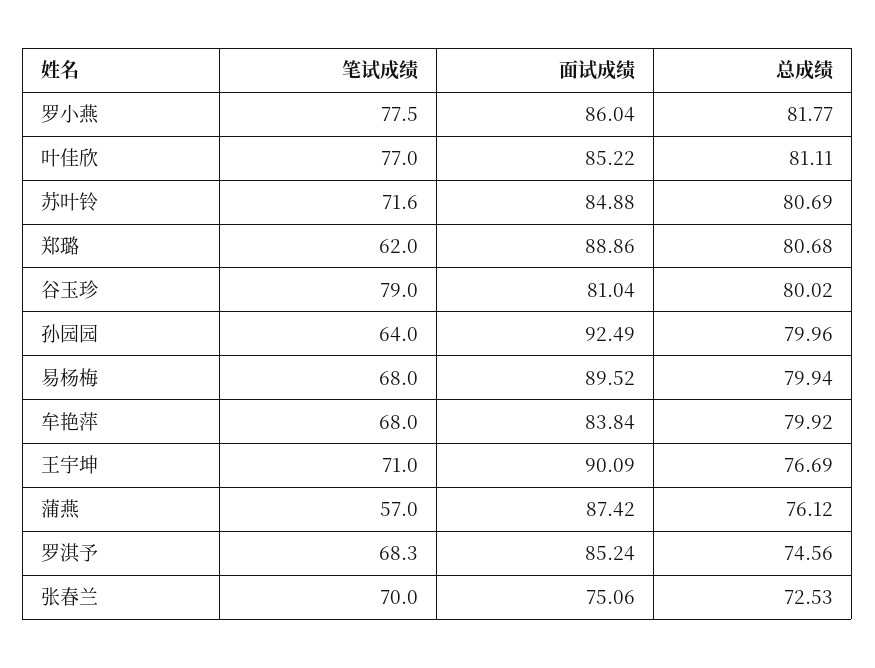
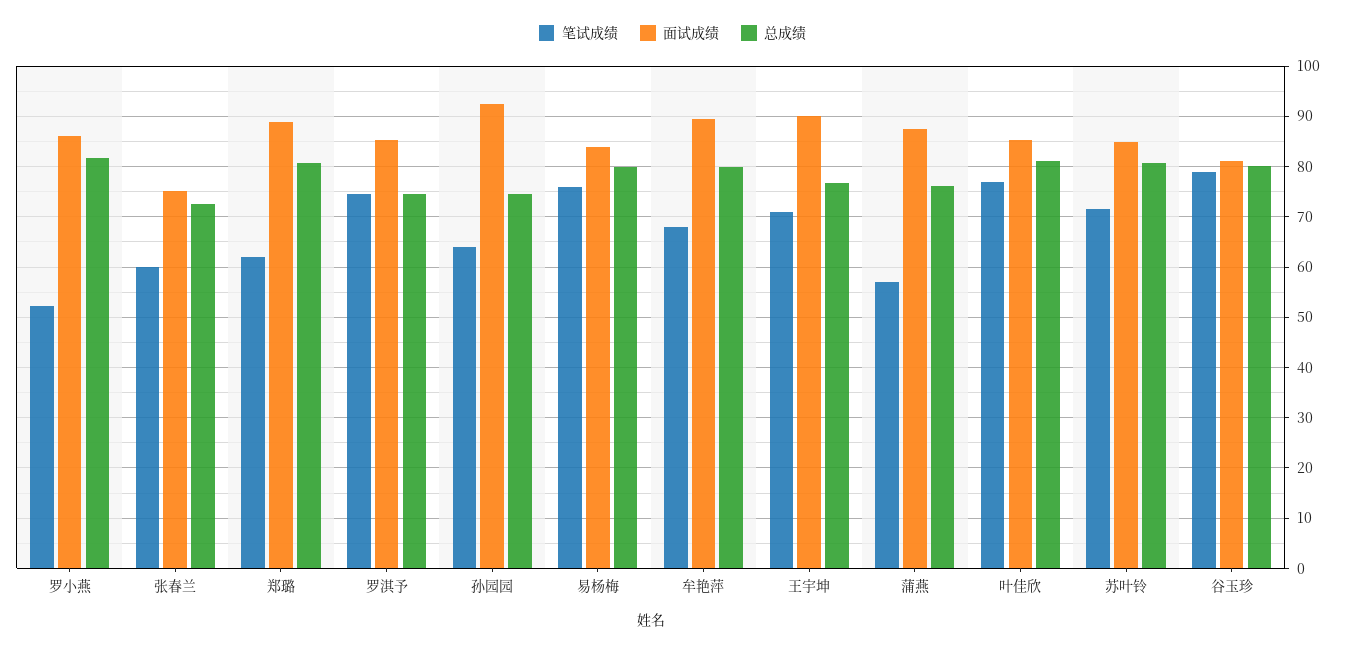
笔试成绩, 罗小燕: 77.5 -> 52
总成绩, 孙园园: 79.96 -> 74
笔试成绩, 易杨梅: 68 -> 76
面试成绩, 易杨梅: 89.52 -> 84
面试成绩, 牟艳萍: 83.84 -> 90
笔试成绩, 罗淇予: 68.3 -> 74
笔试成绩, 张春兰: 70 -> 60

